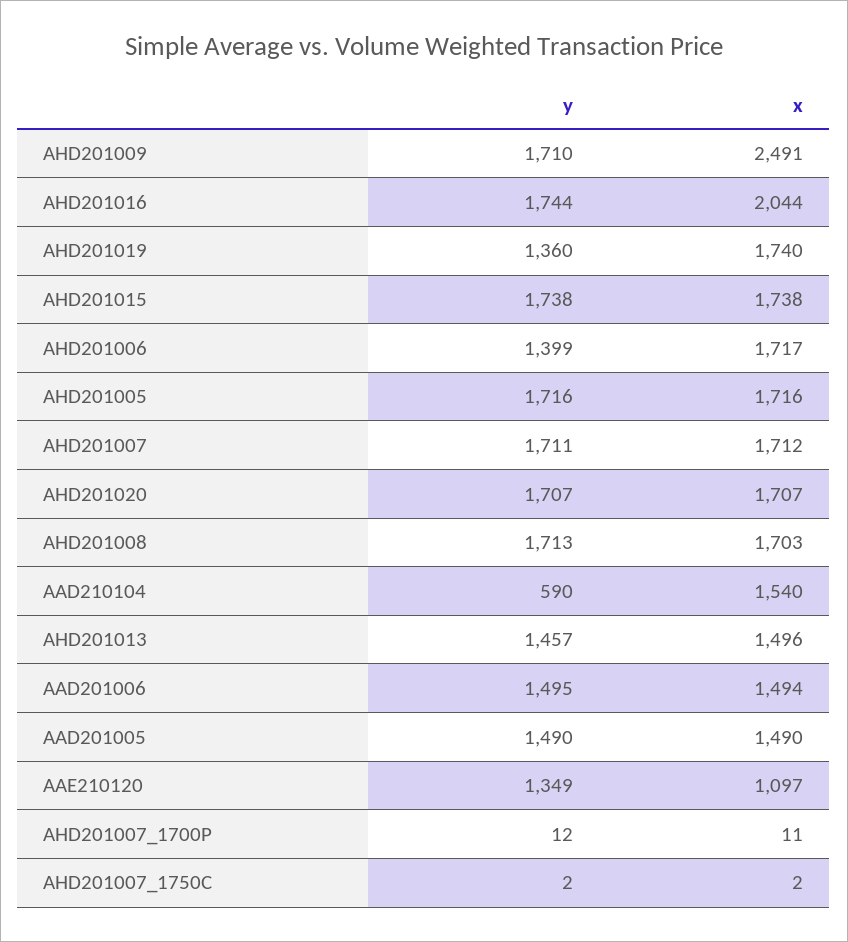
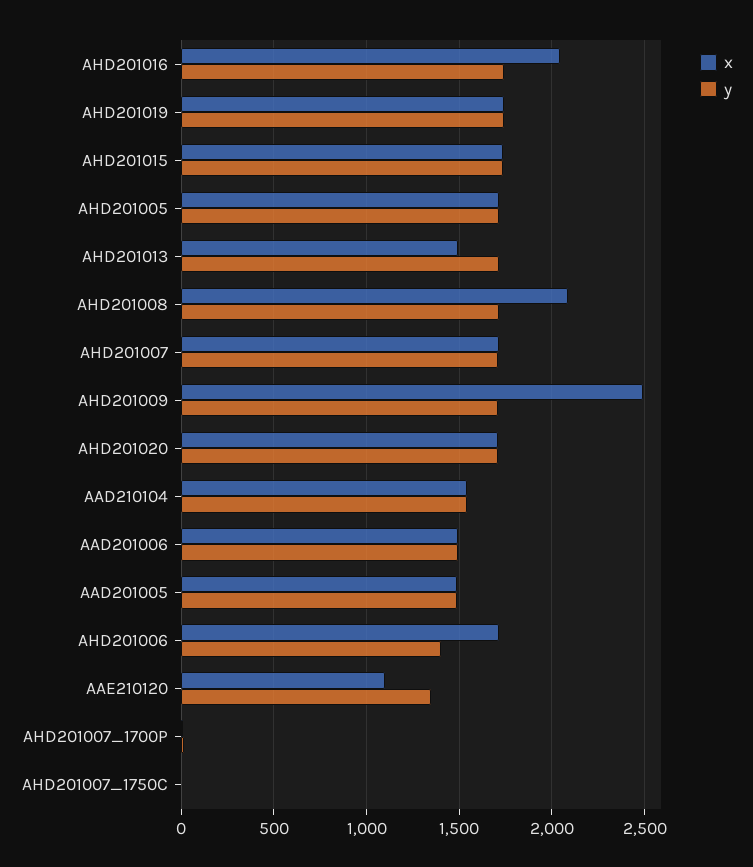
y, AHD201019: 1360 -> 1750
x, AHD201008: 1703 -> 2100
y, AAD210104: 590 -> 1550
y, AHD201013: 1457 -> 1700

